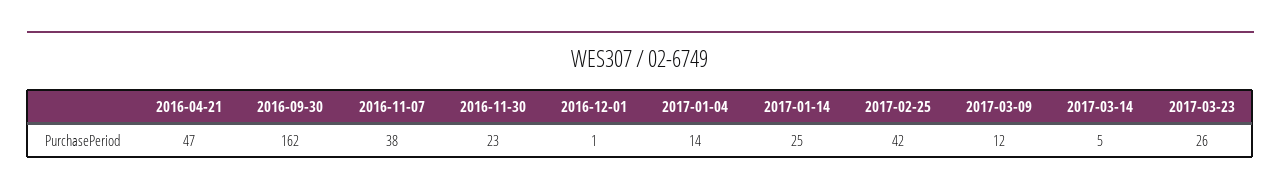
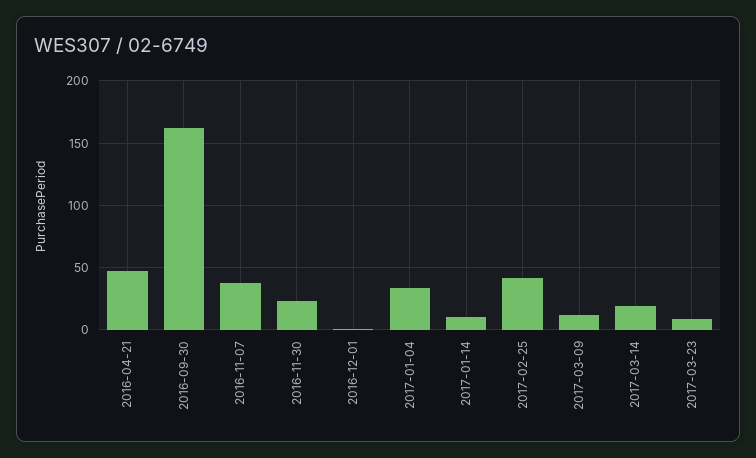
2017-01-04: 14 -> 35
2017-01-14: 25 -> 10
2017-03-14: 5 -> 20
2017-03-23: 26 -> 10

